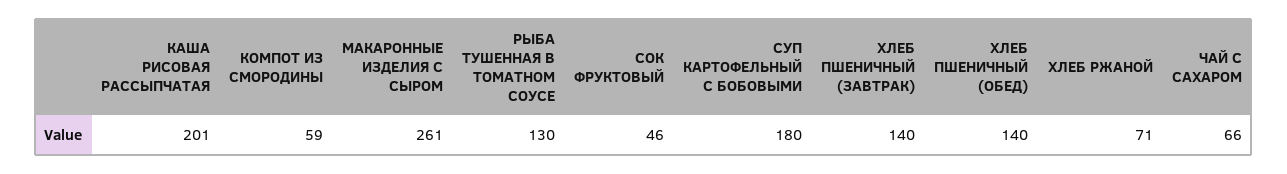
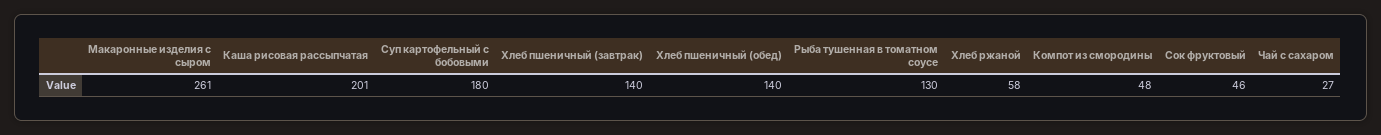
КОМПОТ ИЗ СМОРОДИНЫ: 59 -> 48
ХЛЕБ РЖАНОЙ: 71 -> 58
ЧАЙ С САХАРОМ: 66 -> 27

